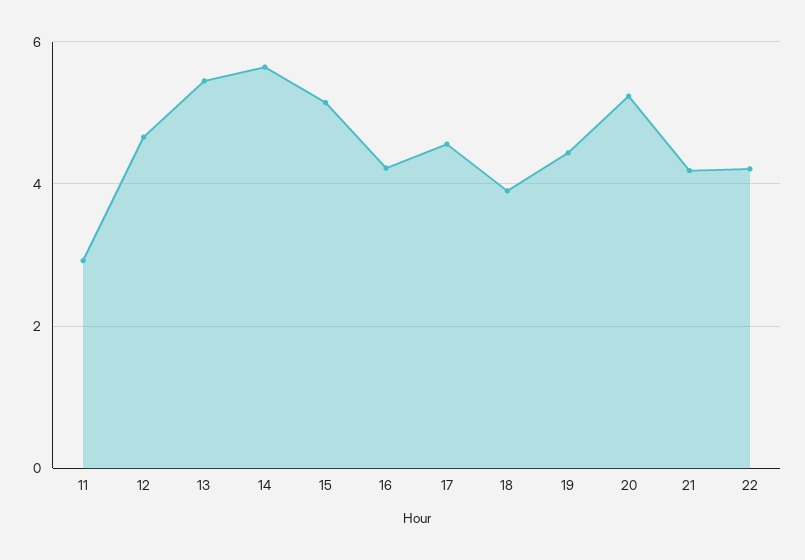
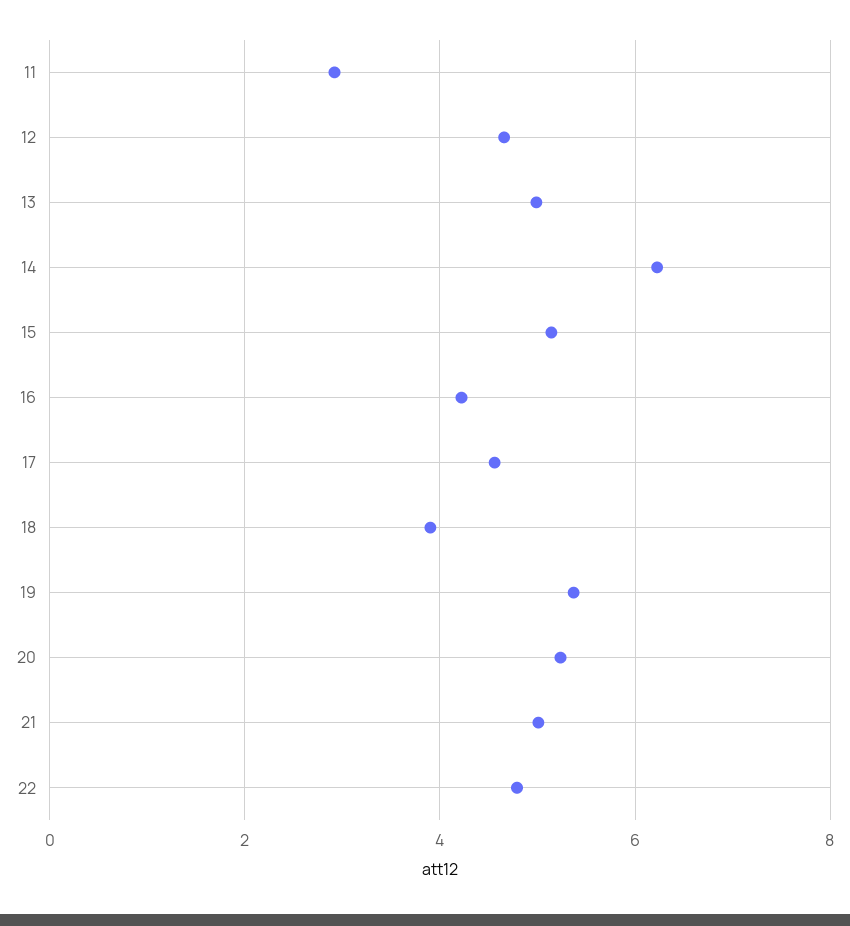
13: 5.4 -> 5
14: 5.6 -> 6.2
19: 4.4 -> 5.4
21: 4.2 -> 5
22: 4.2 -> 4.8

